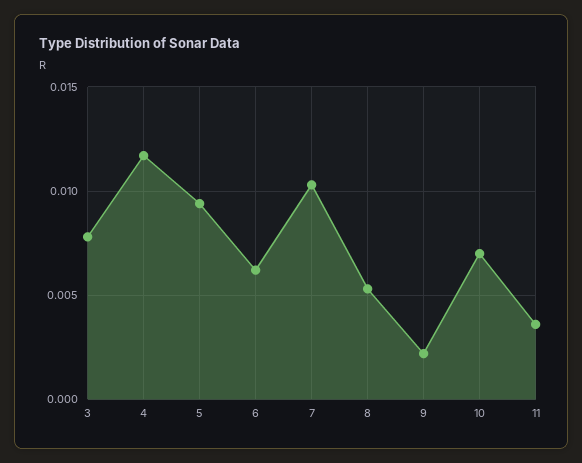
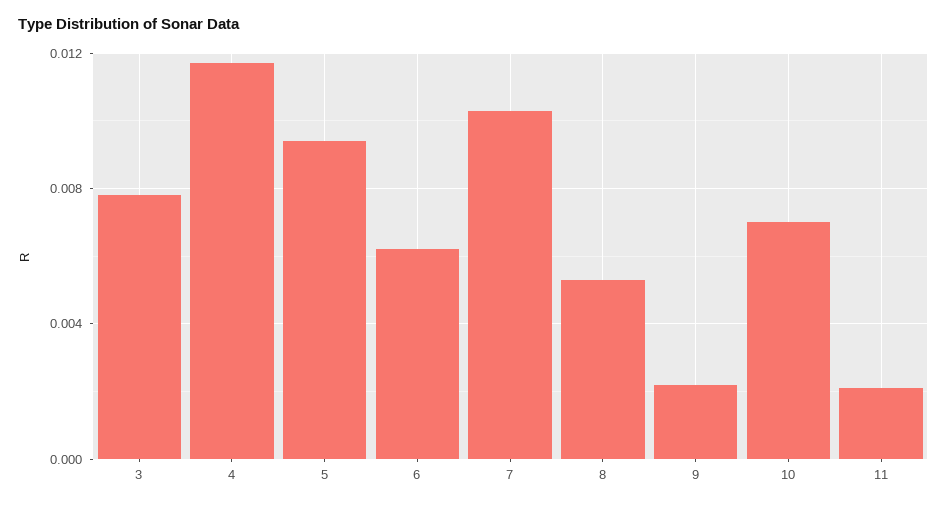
11: 0.0035 -> 0.002

